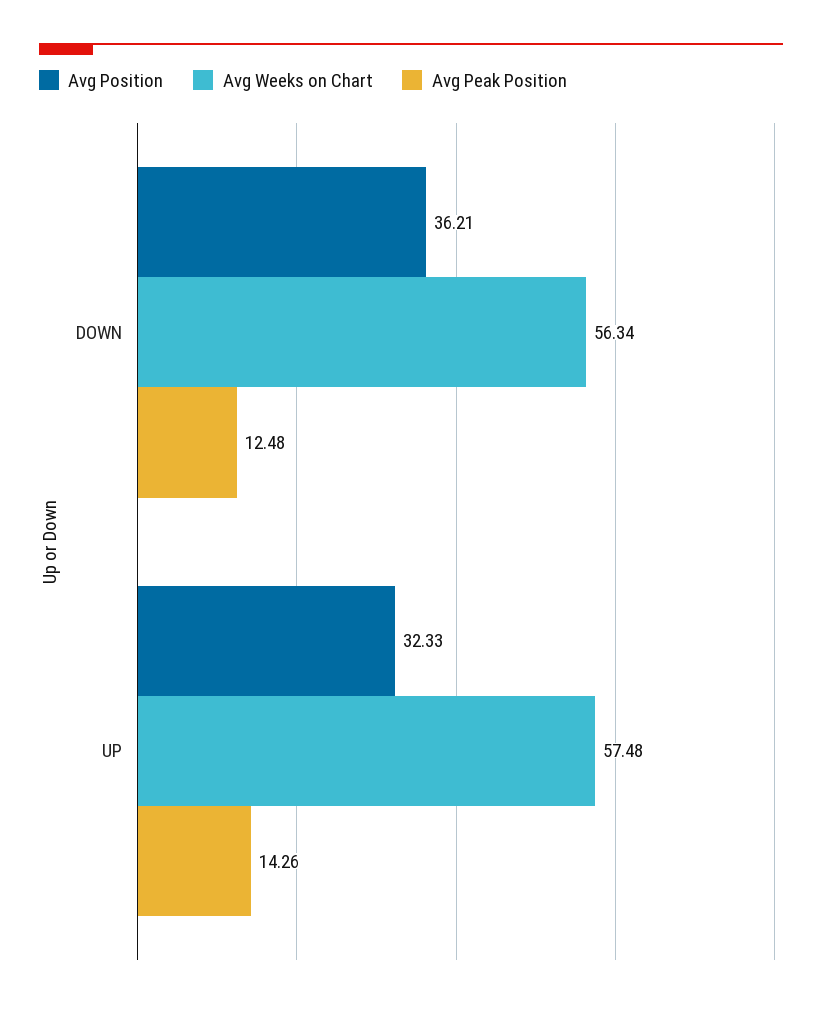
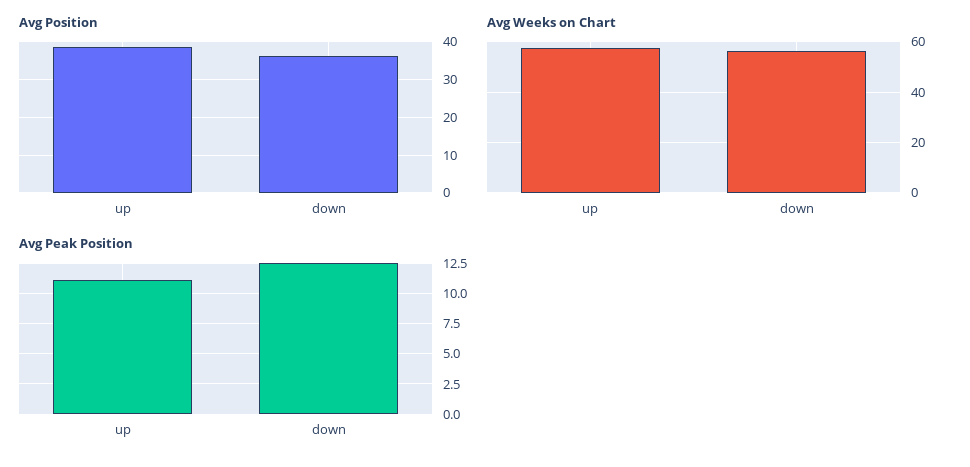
Avg Position, UP: 32.33 -> 38
Avg Peak Position, UP: 14.26 -> 11

